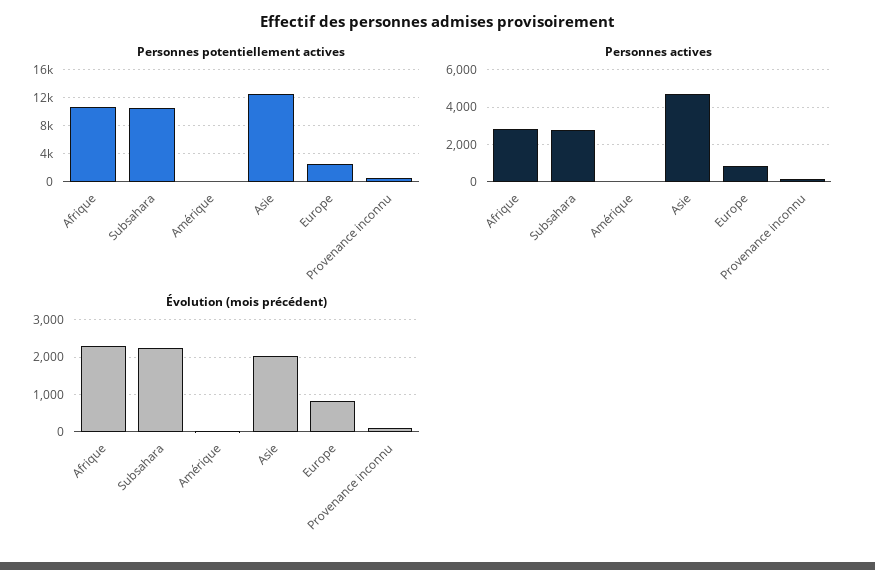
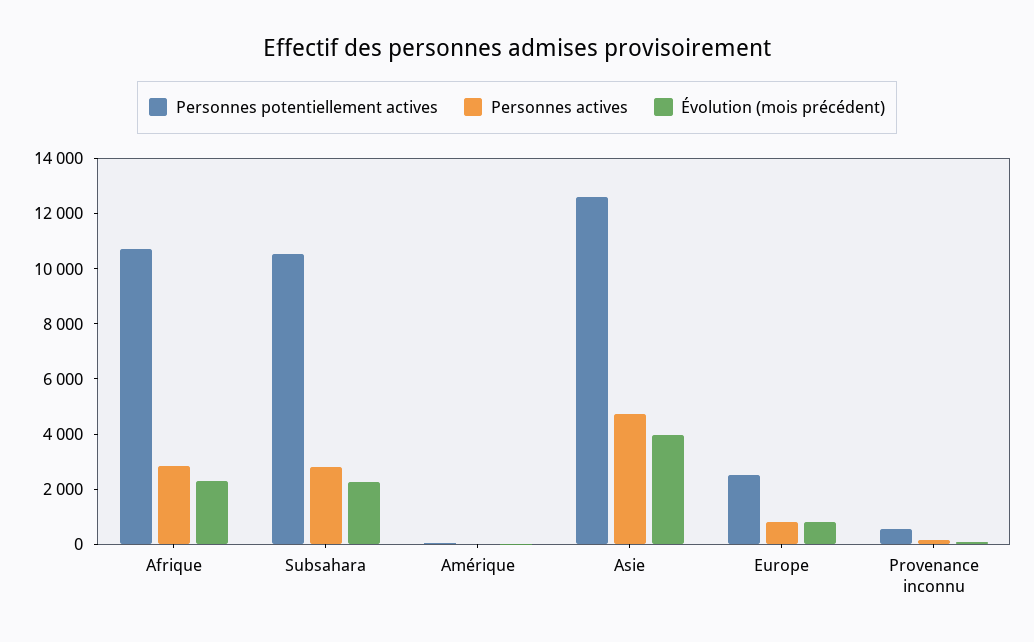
Évolution (mois précédent), Asie: 2000 -> 4000

